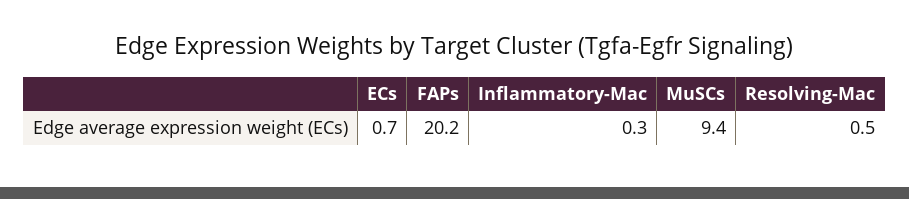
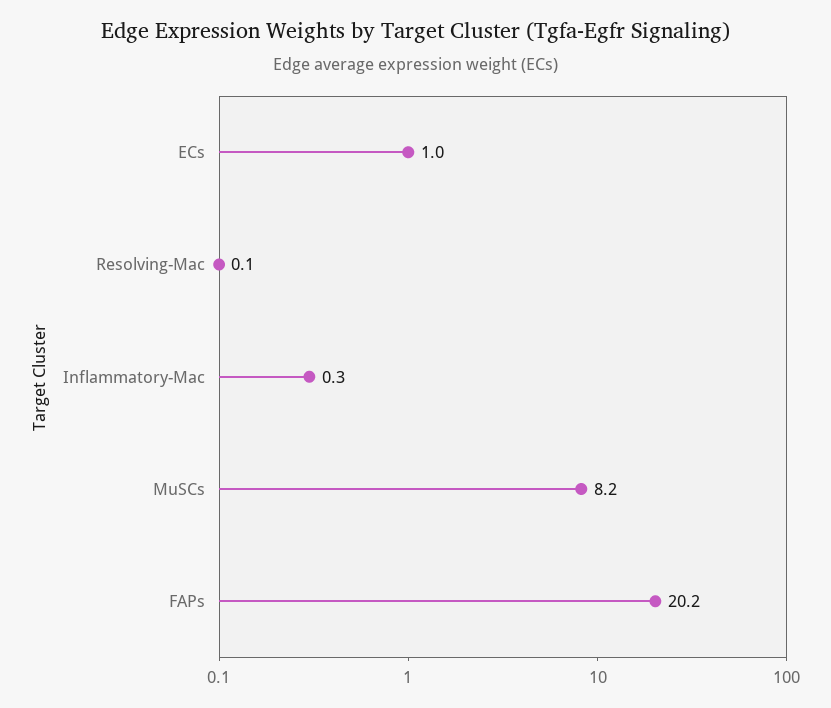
ECs: 0.7 -> 1
MuSCs: 9.4 -> 8.2
Resolving-Mac: 0.5 -> 0.1

